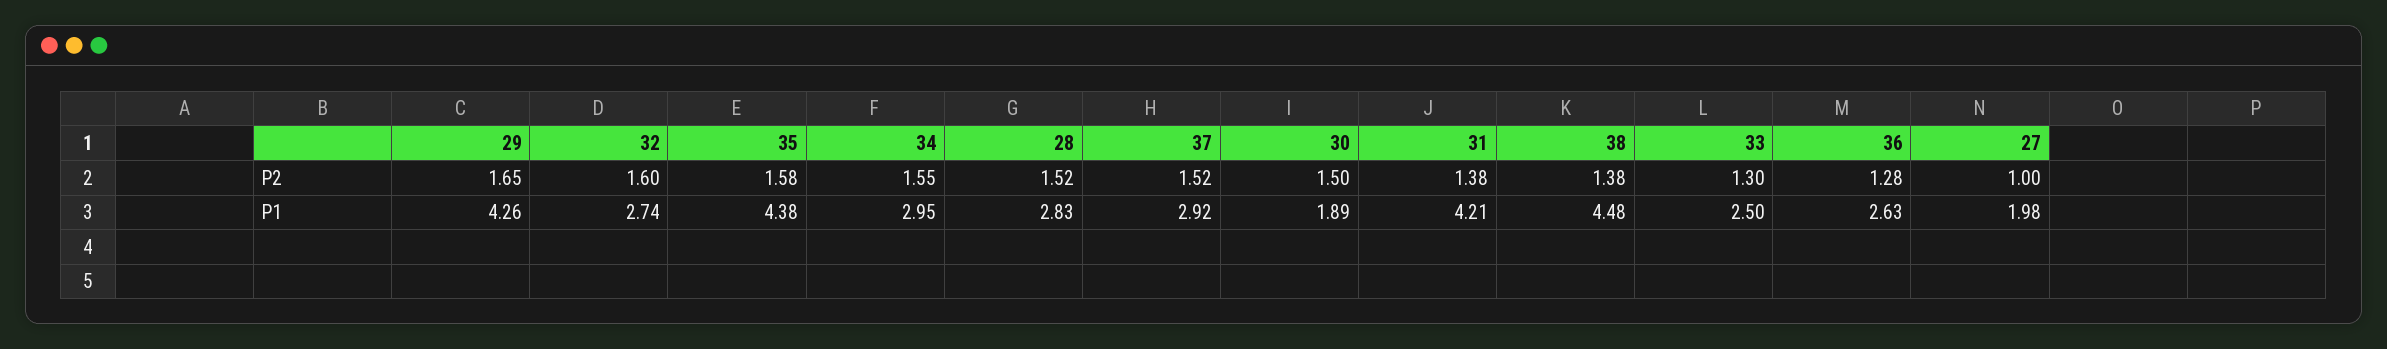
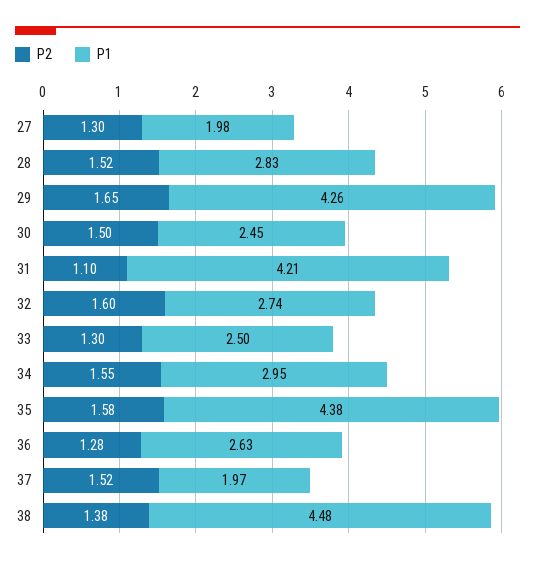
P2, 31: 1.38 -> 1.1
P2, 27: 1 -> 1.3
P1, 37: 2.92 -> 1.97
P1, 30: 1.89 -> 2.45

